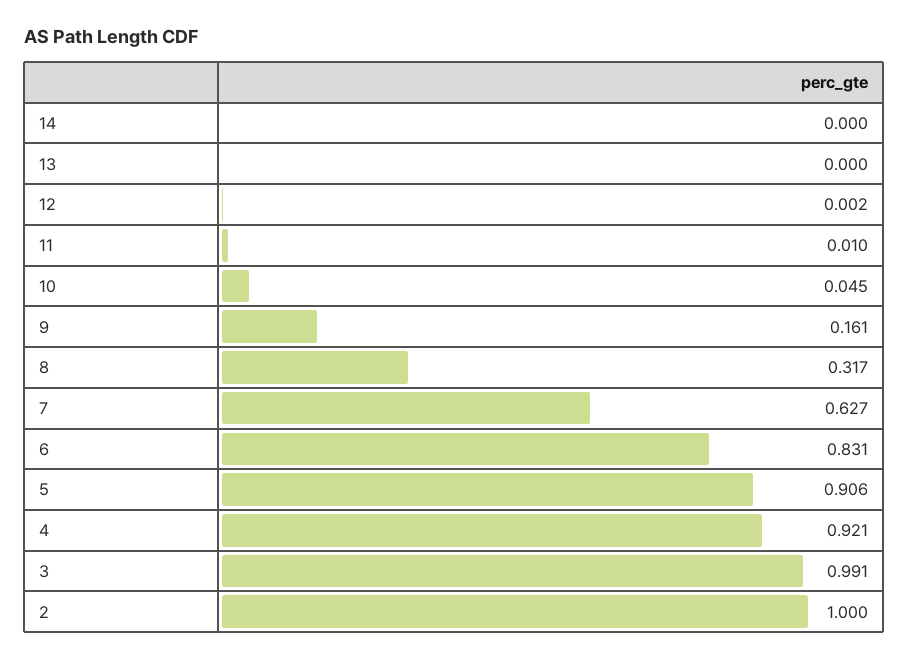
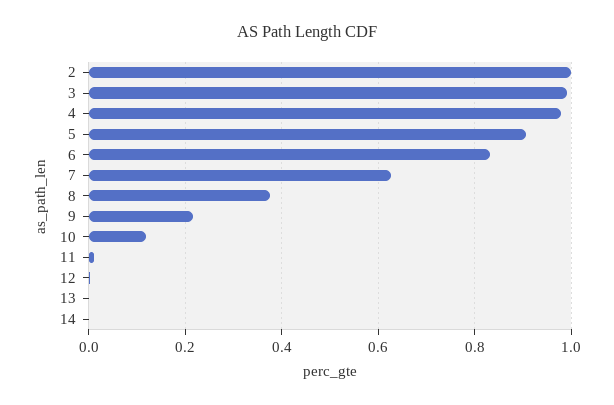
10: 0.045 -> 0.12
9: 0.161 -> 0.22
8: 0.317 -> 0.38
4: 0.921 -> 0.98

